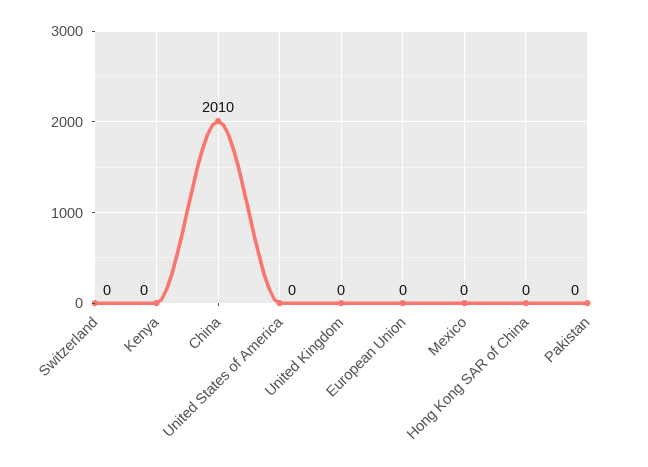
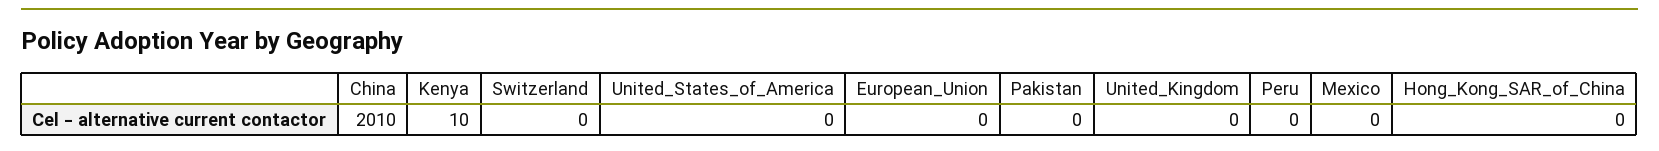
Kenya: 0 -> 10
Peru: none -> 0

